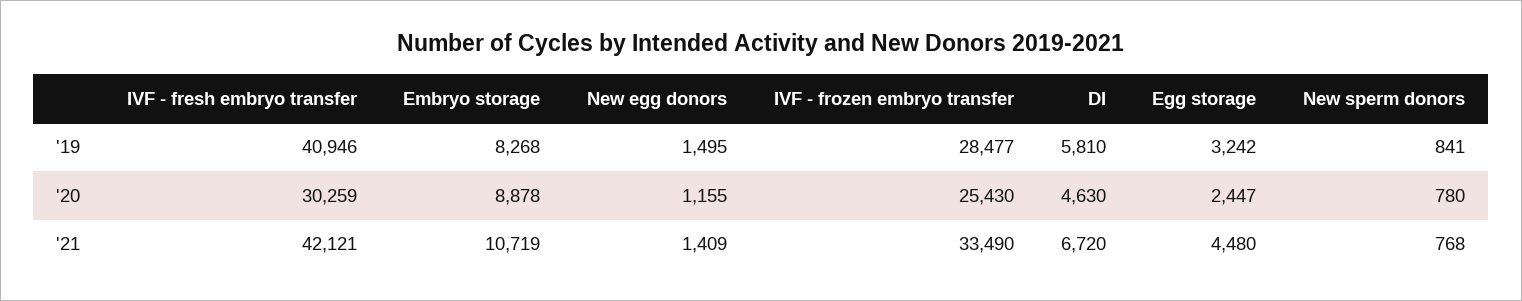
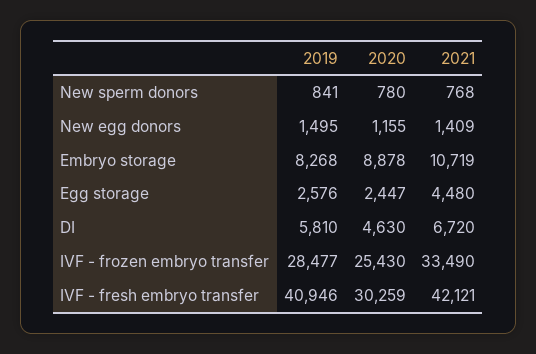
Egg storage, '19: 3242 -> 2576

